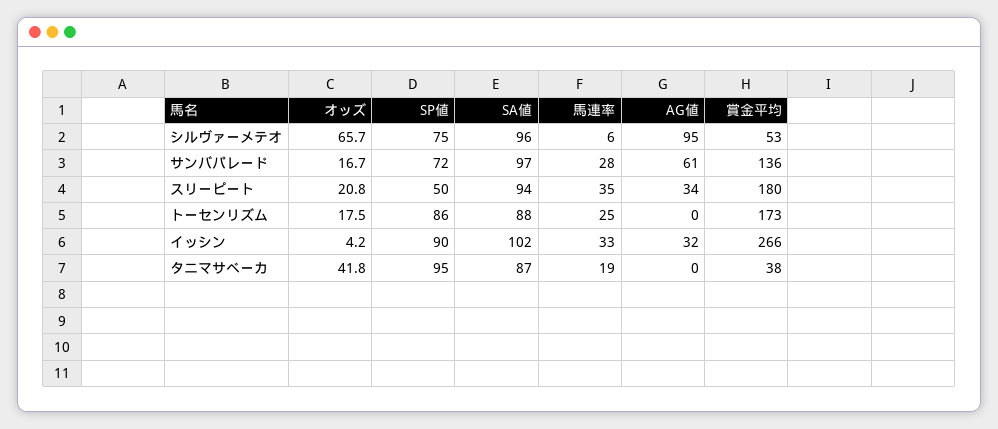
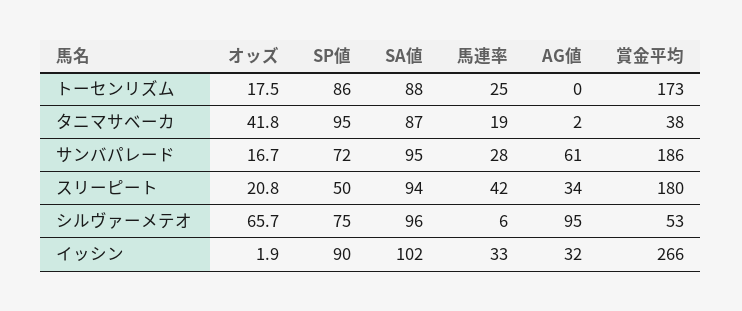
SA値, サンバパレード: 97 -> 95
賞金平均, サンバパレード: 136 -> 186
馬連率, スリーピート: 35 -> 42
オッズ, イッシン: 4.2 -> 1.9
AG値, タニマサベーカ: 0 -> 2

